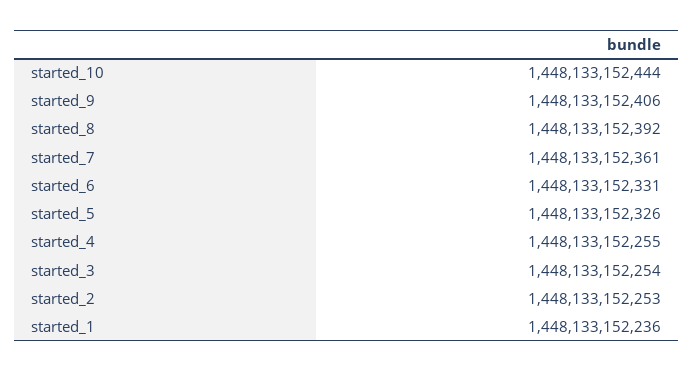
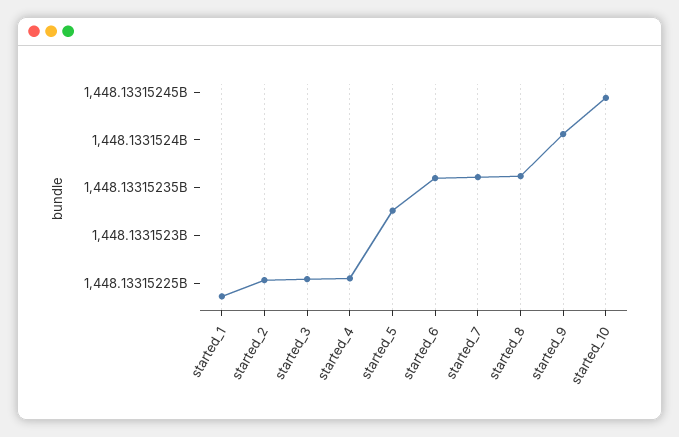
started_8: 1448133152392 -> 1448133152360
started_6: 1448133152331 -> 1448133152360

